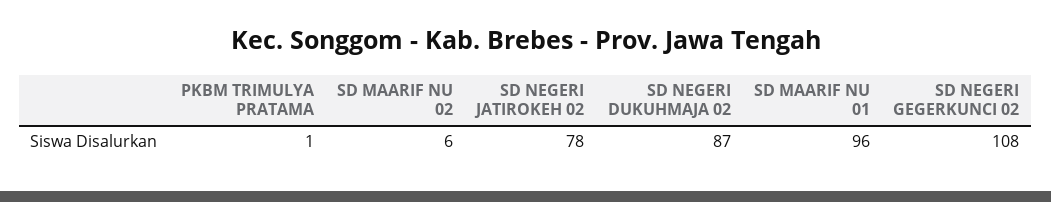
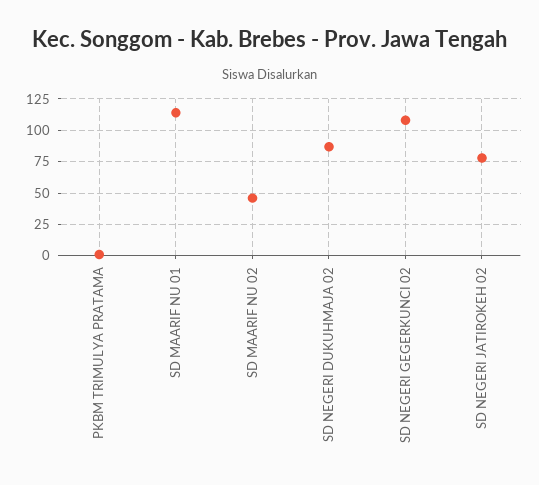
SD MAARIF NU 02: 6 -> 45
SD MAARIF NU 01: 96 -> 115

